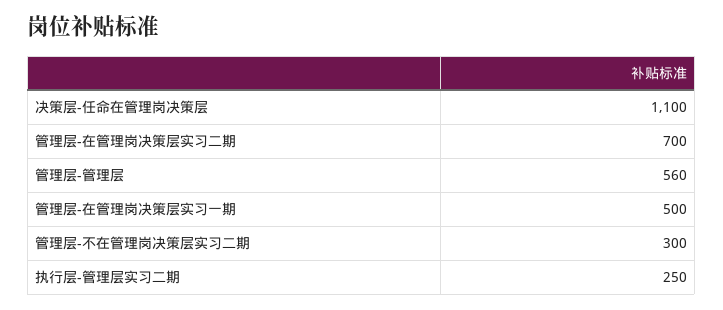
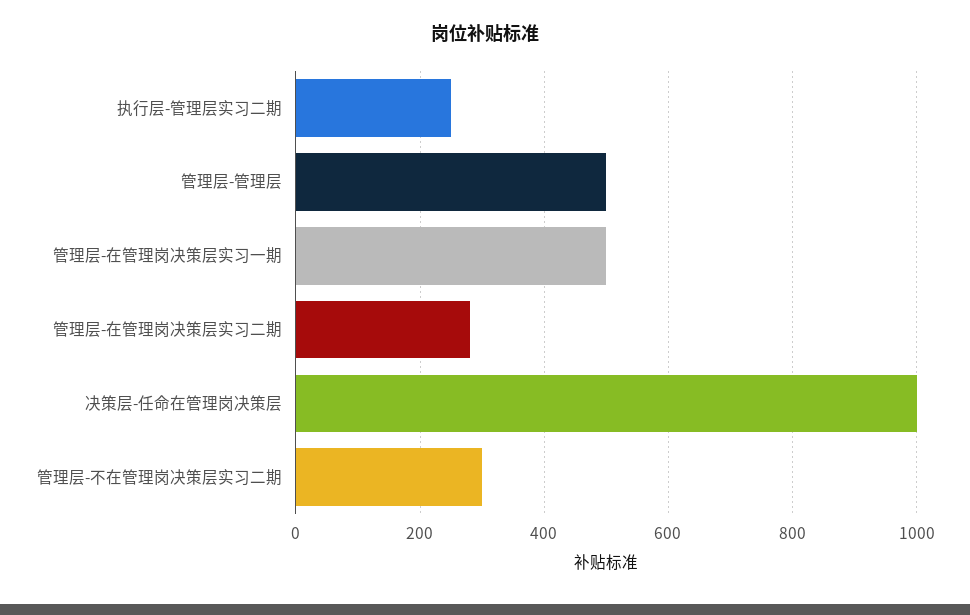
决策层-任命在管理岗决策层: 1100 -> 1000
管理层-在管理岗决策层实习二期: 700 -> 280
管理层-管理层: 560 -> 500

